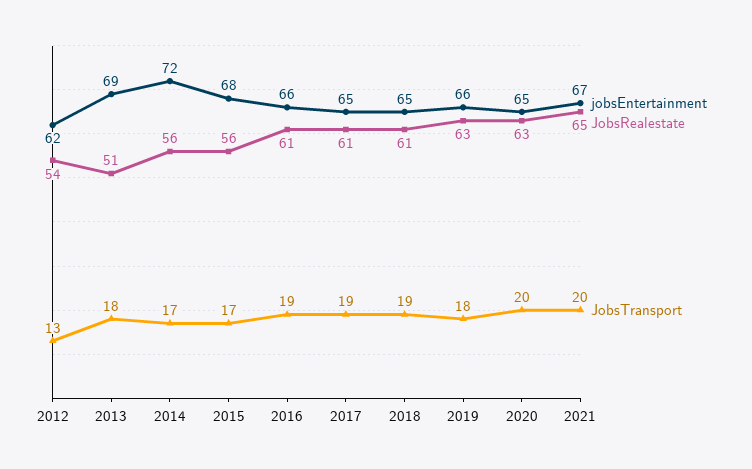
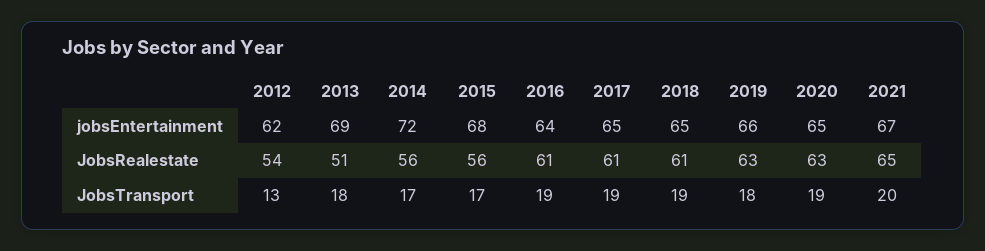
jobsEntertainment, 2016: 66 -> 64
JobsTransport, 2020: 20 -> 19

